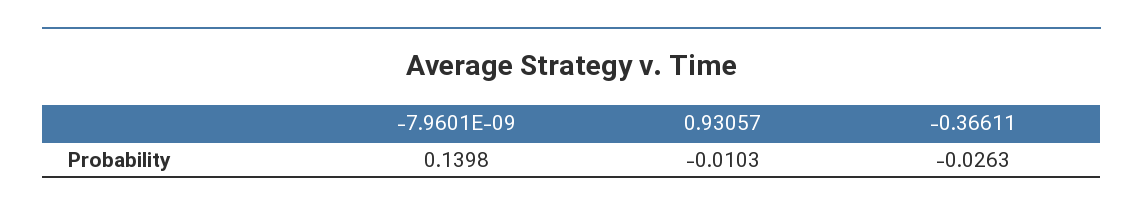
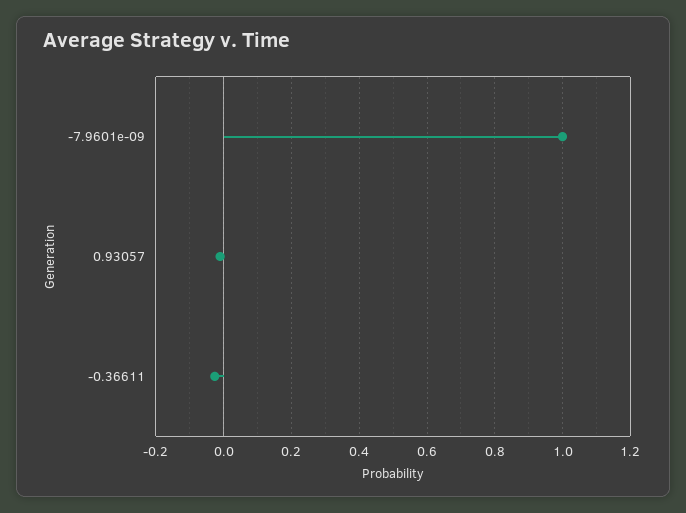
-7.9601E-09: 0.1398 -> 1

